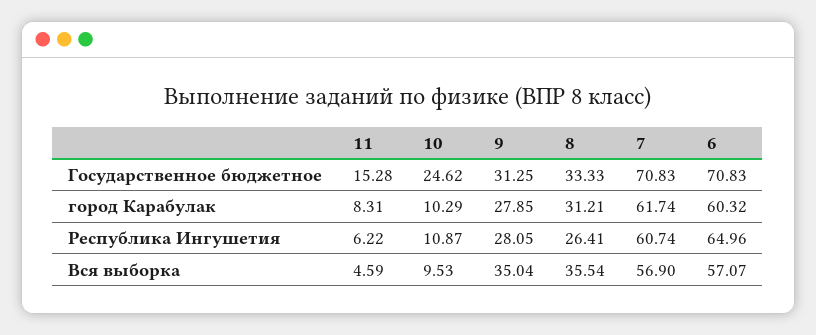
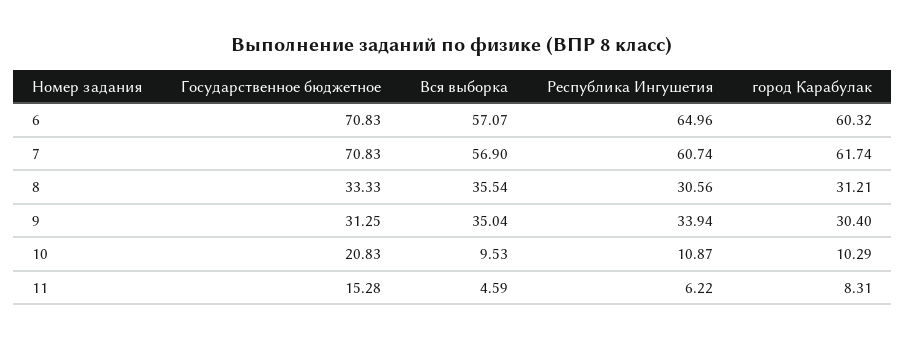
10, Государственное бюджетное: 24.62 -> 20.83
9, город Карабулак: 27.85 -> 30.4
9, Республика Ингушетия: 28.05 -> 33.94
8, Республика Ингушетия: 26.41 -> 30.56

